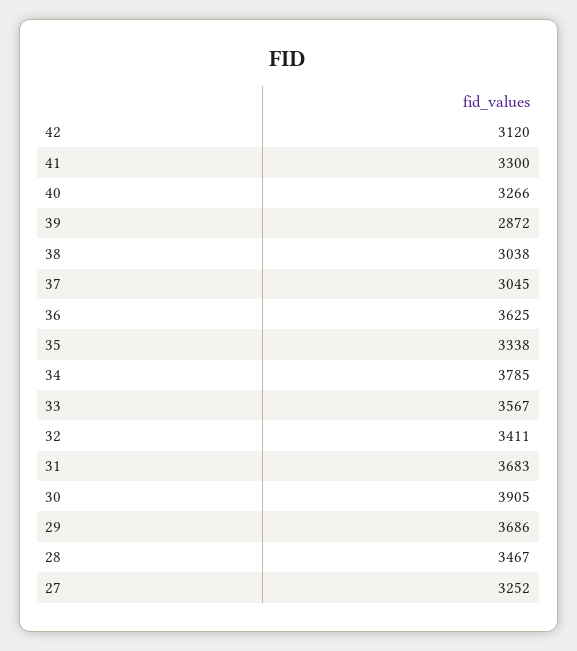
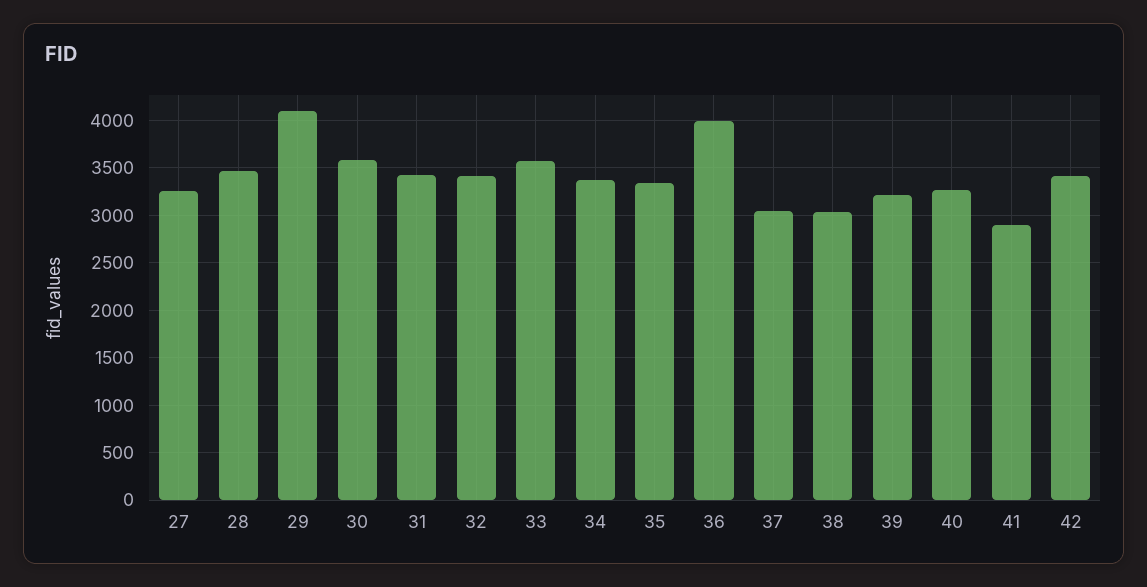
42: 3120 -> 3400
41: 3300 -> 2900
39: 2872 -> 3200
36: 3625 -> 4000
34: 3785 -> 3400
31: 3683 -> 3400
30: 3905 -> 3600
29: 3686 -> 4100

